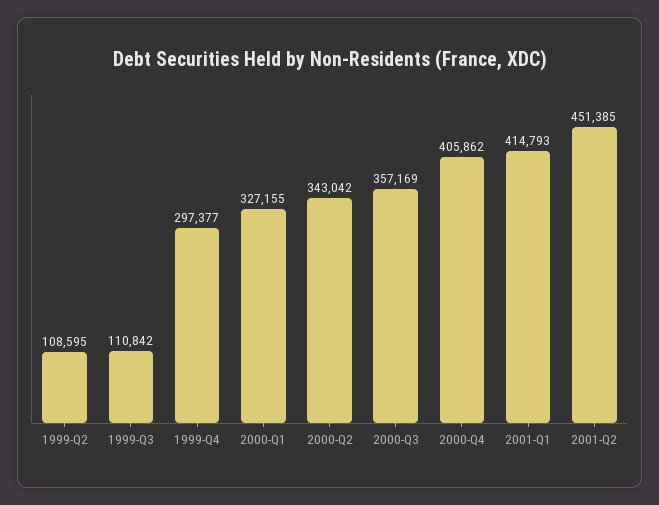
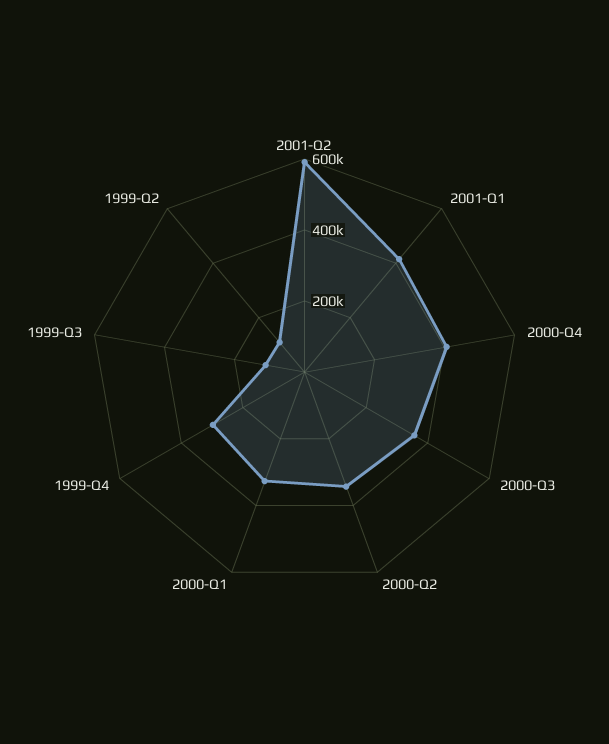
2001-Q2: 451385 -> 600000

